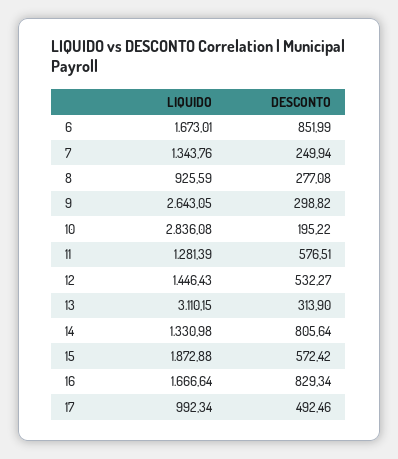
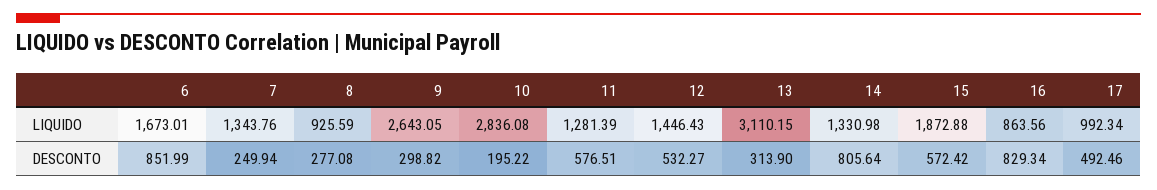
LIQUIDO, 16: 1666.64 -> 863.56

